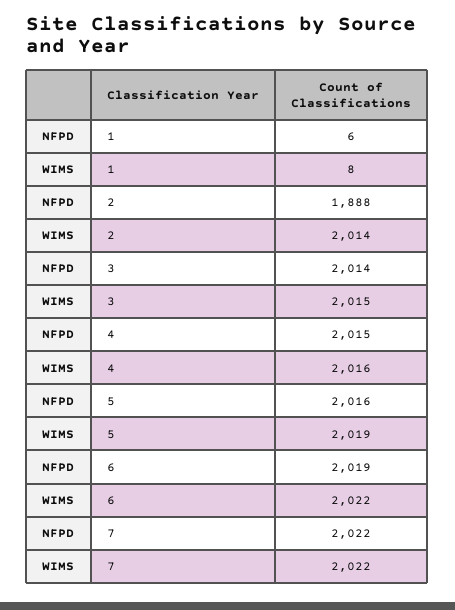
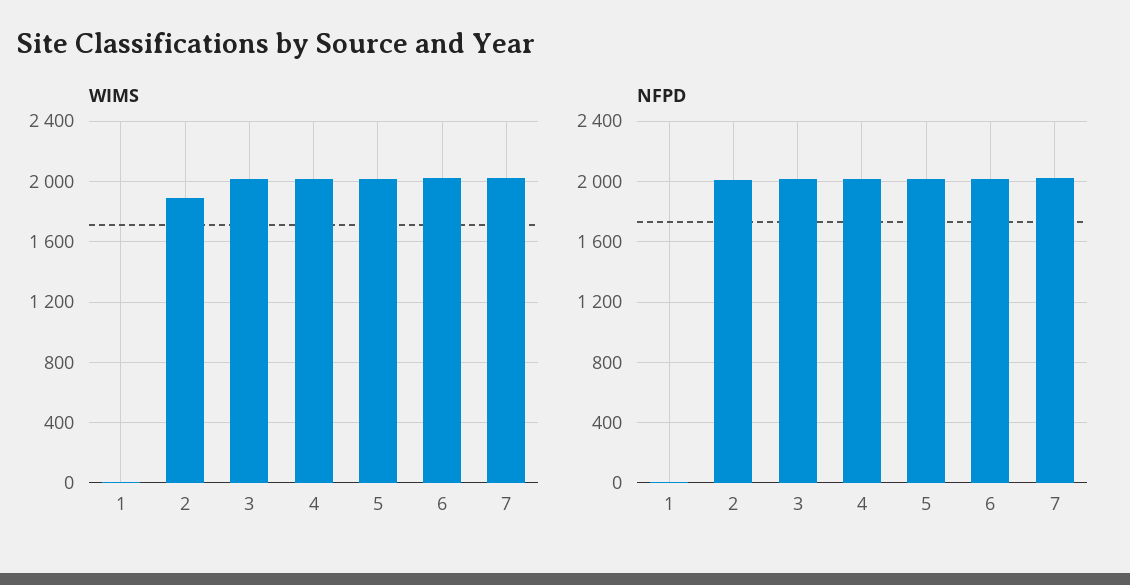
NFPD, 2: 1888 -> 2000
WIMS, 2: 2014 -> 1900

